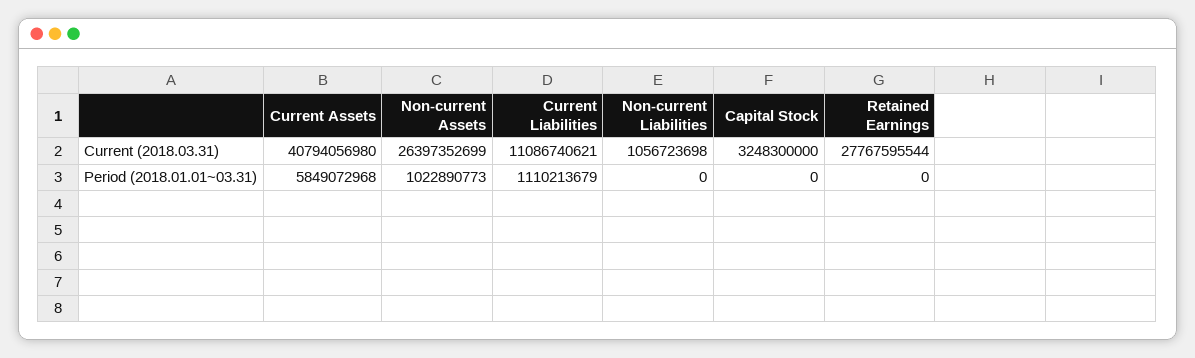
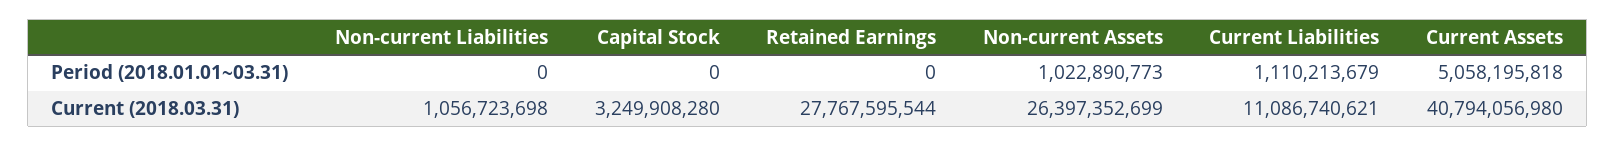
Capital Stock, Current (2018.03.31): 3248300000 -> 3249908280
Current Assets, Period (2018.01.01~03.31): 5849072968 -> 5058195818

